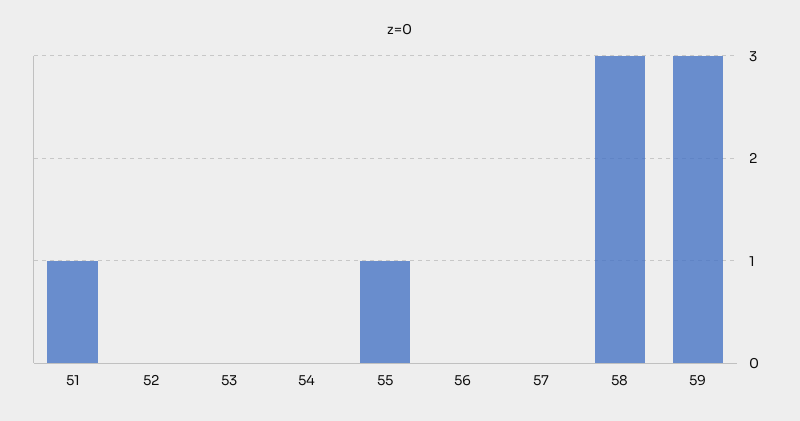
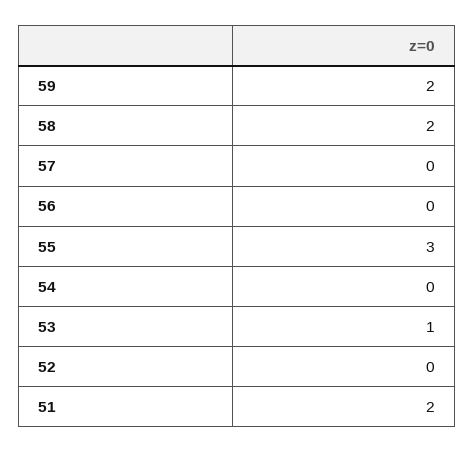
51: 1 -> 2
53: 0 -> 1
55: 1 -> 3
58: 3 -> 2
59: 3 -> 2

